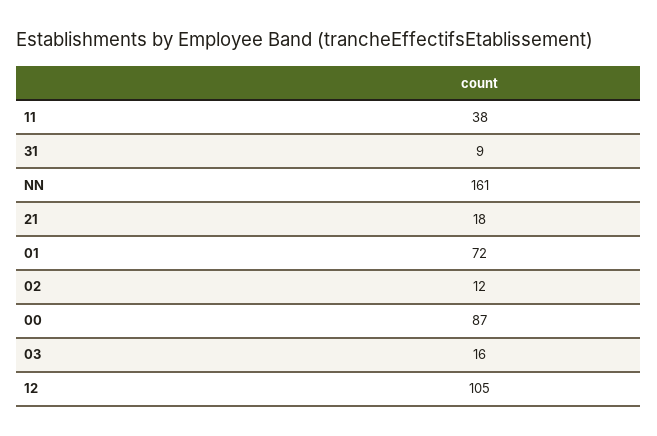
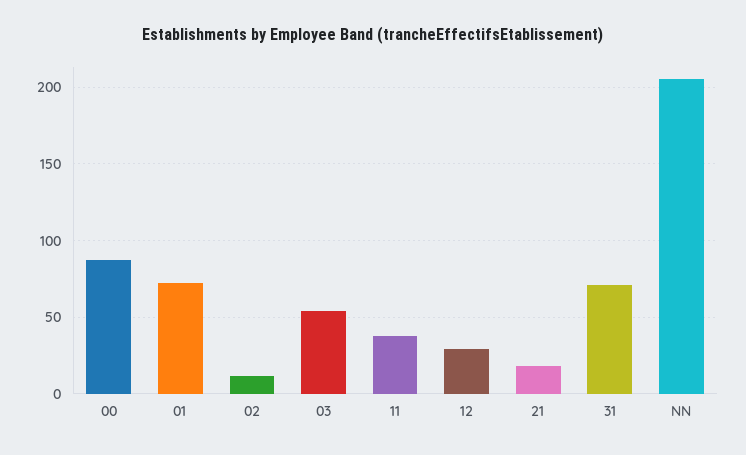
31: 9 -> 70
NN: 161 -> 205
03: 16 -> 55
12: 105 -> 30

